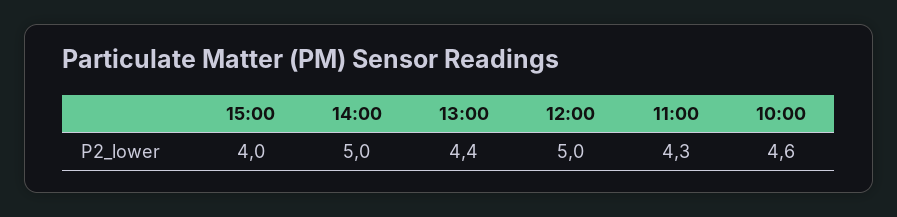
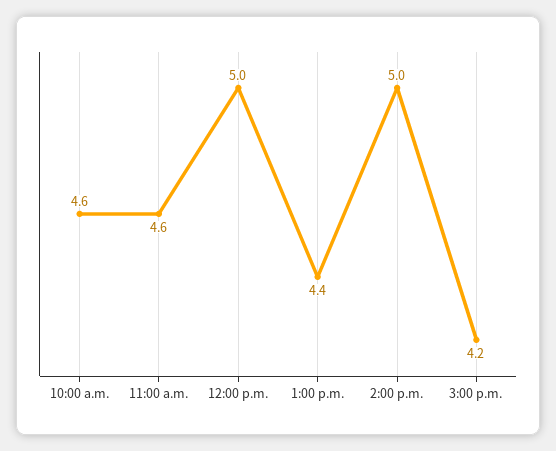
15:00: 4 -> 4.2
11:00: 4.3 -> 4.6

